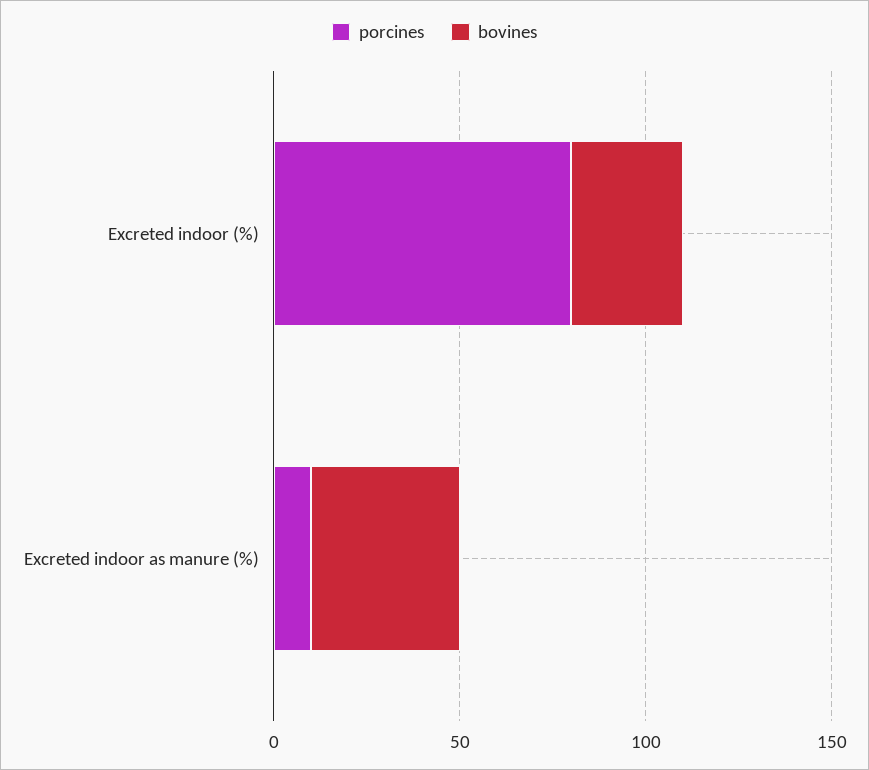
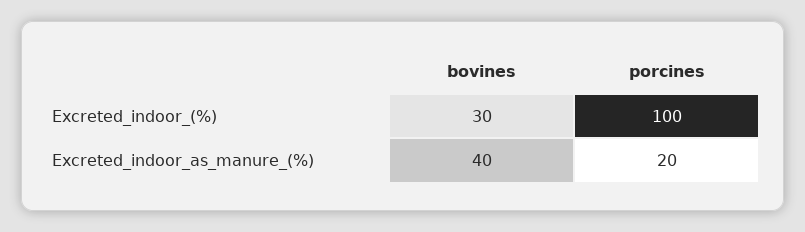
porcines, Excreted indoor (%): 80 -> 100
porcines, Excreted indoor as manure (%): 10 -> 20

